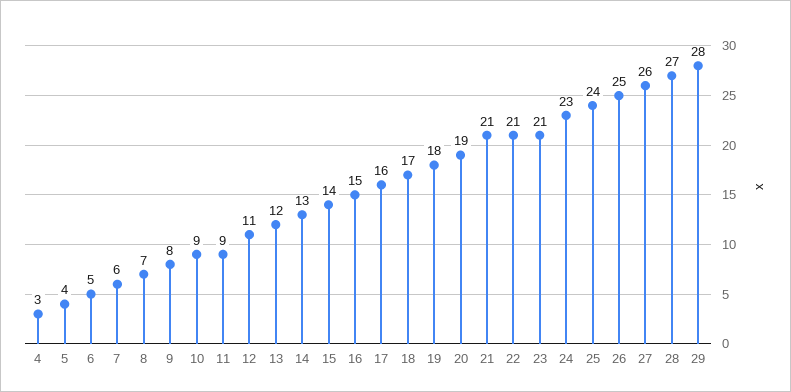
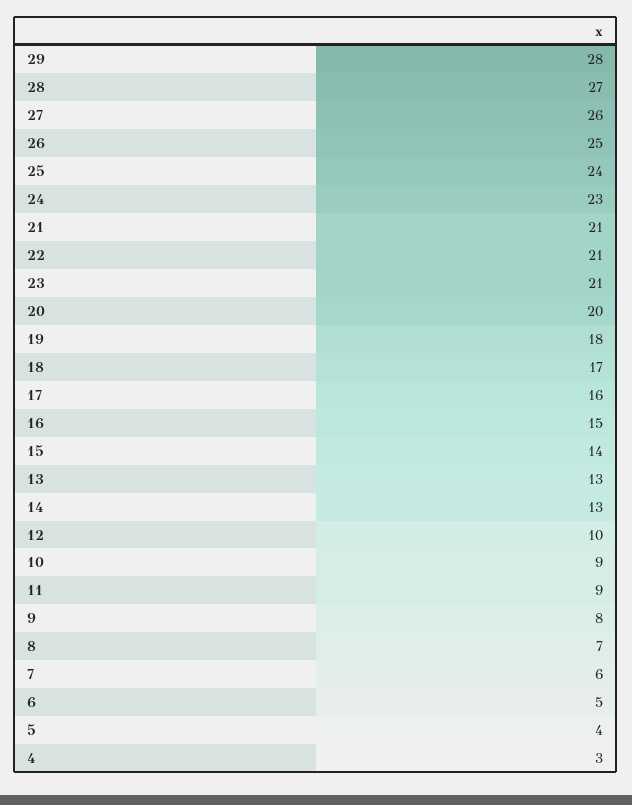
12: 11 -> 10
13: 12 -> 13
20: 19 -> 20

